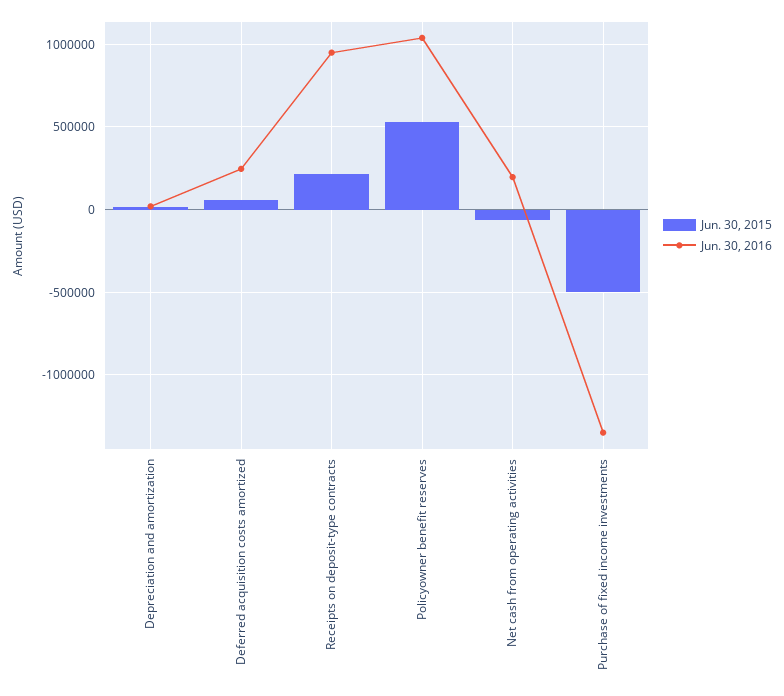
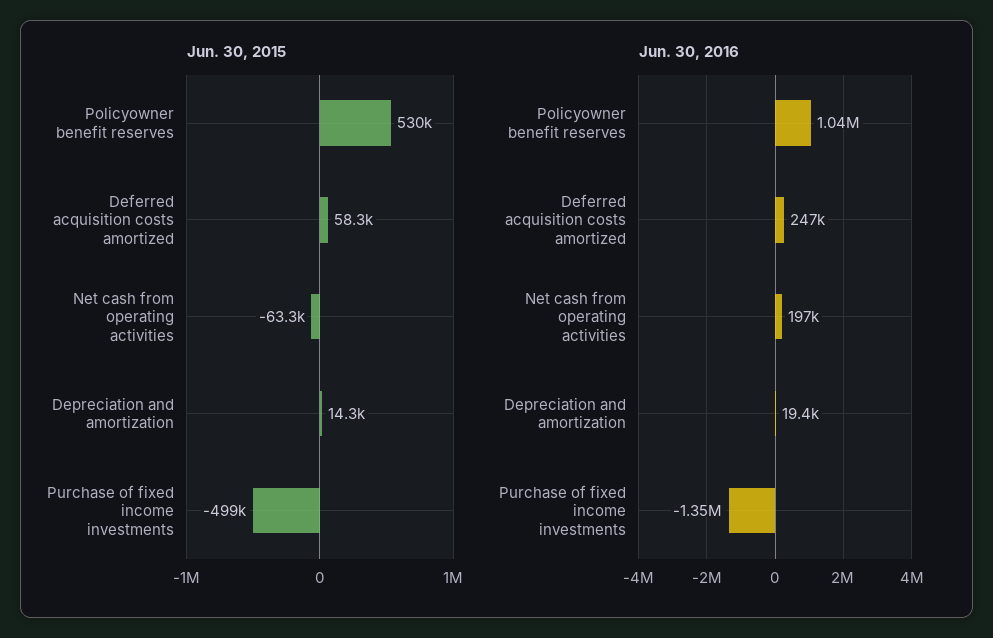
Jun. 30, 2015, Receipts on deposit-type contracts: 200000 -> none
Jun. 30, 2016, Receipts on deposit-type contracts: 950000 -> none

